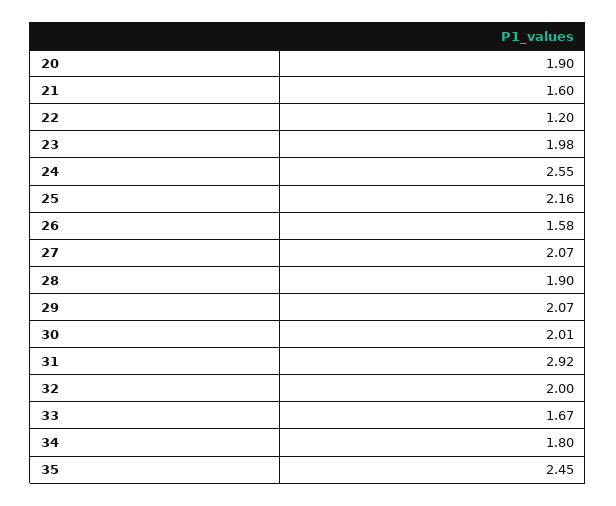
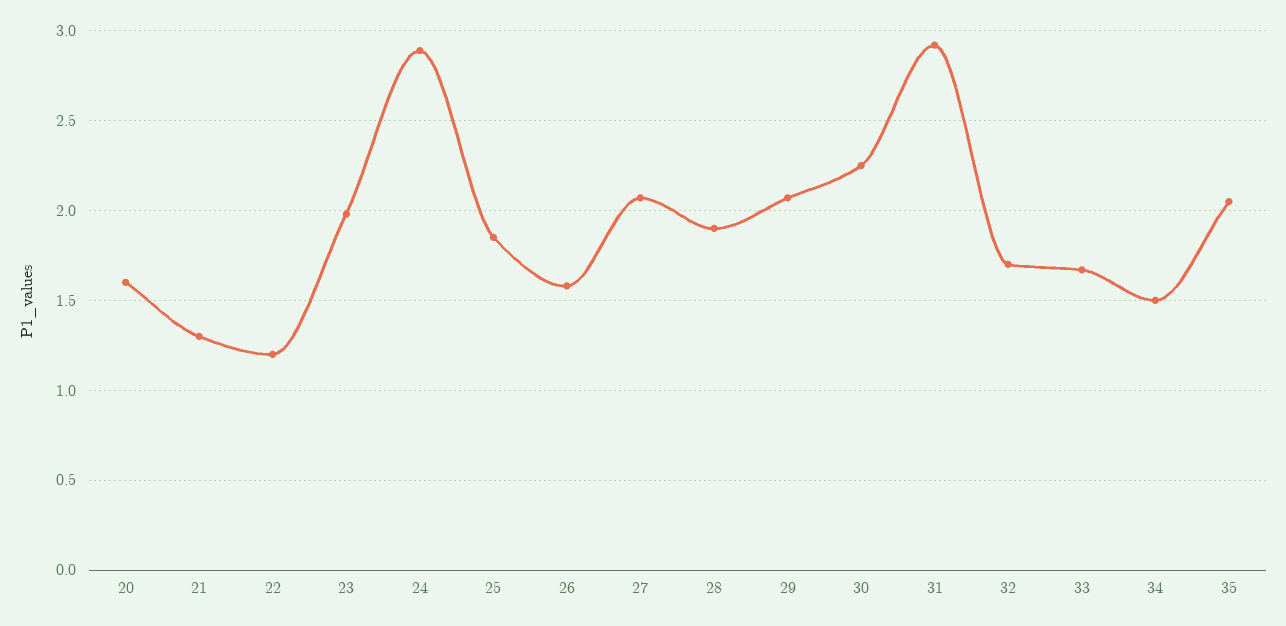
20: 1.9 -> 1.6
21: 1.6 -> 1.3
24: 2.55 -> 2.9
25: 2.16 -> 1.85
30: 2.01 -> 2.25
32: 2 -> 1.7
34: 1.8 -> 1.5
35: 2.45 -> 2.05

